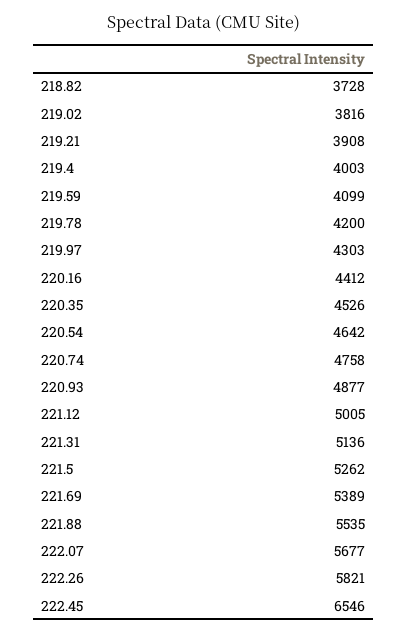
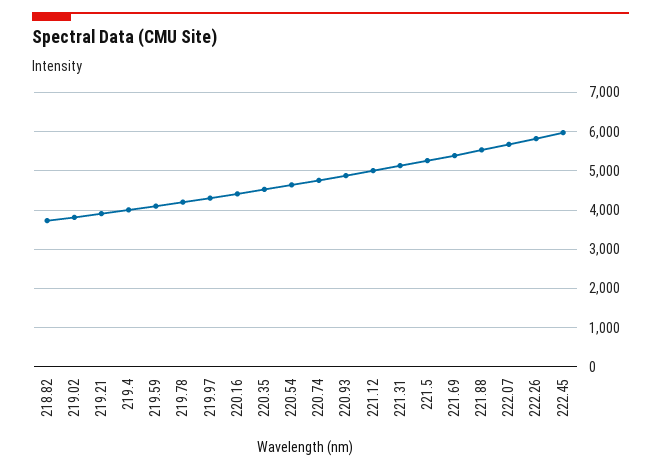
222.45: 6546 -> 6000

